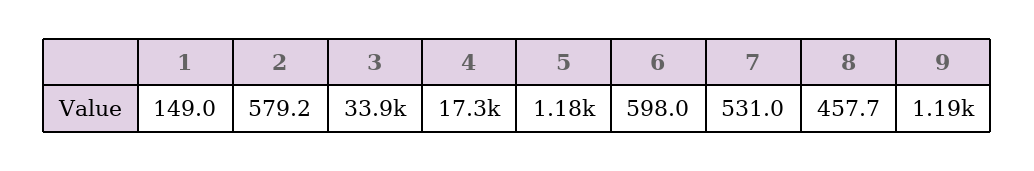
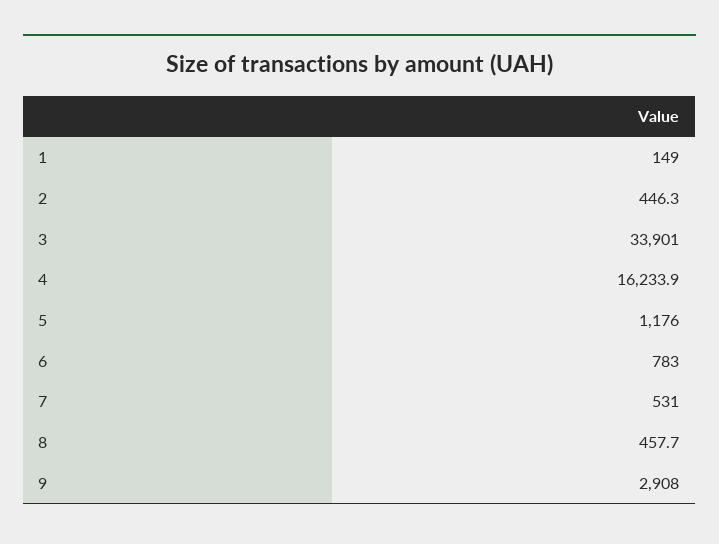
2: 579.2 -> 446.3
4: 17300 -> 16233.9
6: 598 -> 783
9: 1190 -> 2908

